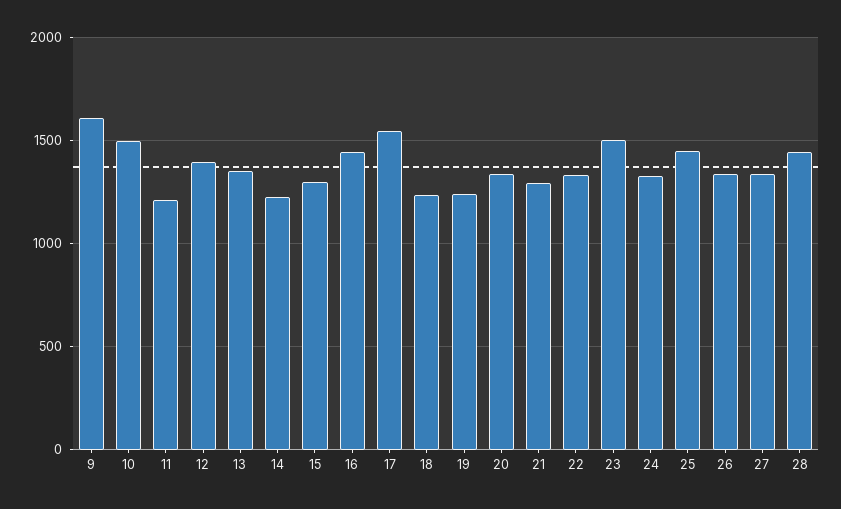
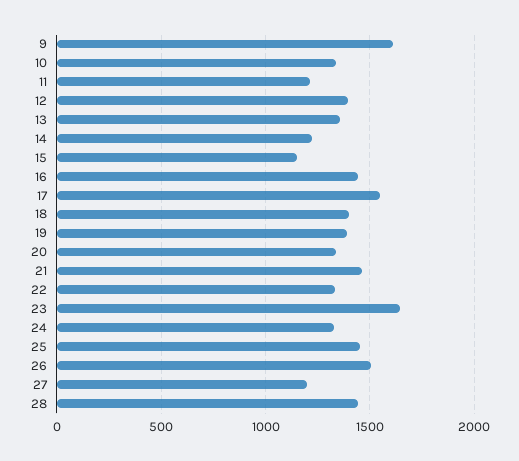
10: 1500 -> 1350
15: 1300 -> 1150
18: 1250 -> 1400
19: 1250 -> 1400
21: 1300 -> 1450
23: 1500 -> 1650
26: 1350 -> 1500
27: 1350 -> 1200

